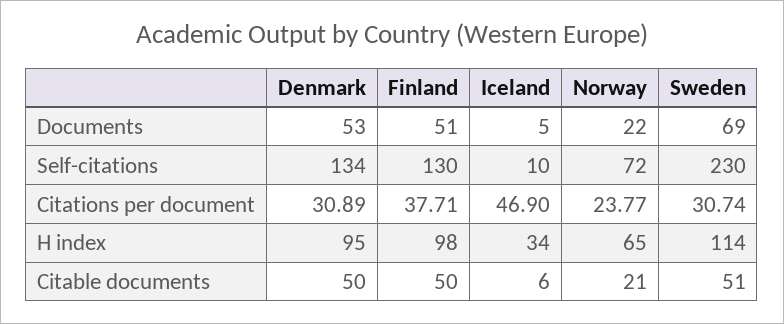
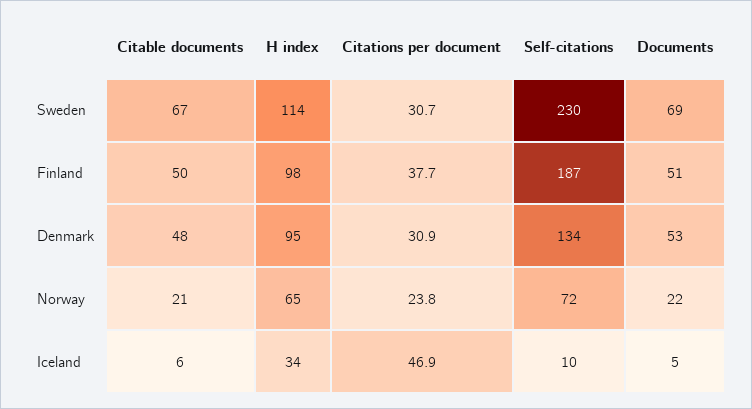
Finland, Self-citations: 130 -> 187
Denmark, Citable documents: 50 -> 48
Sweden, Citable documents: 51 -> 67

